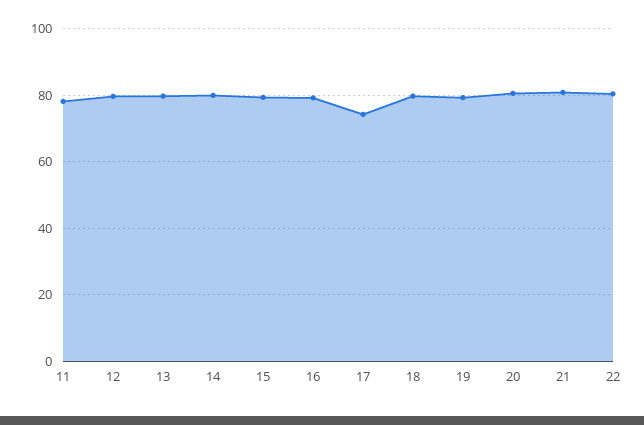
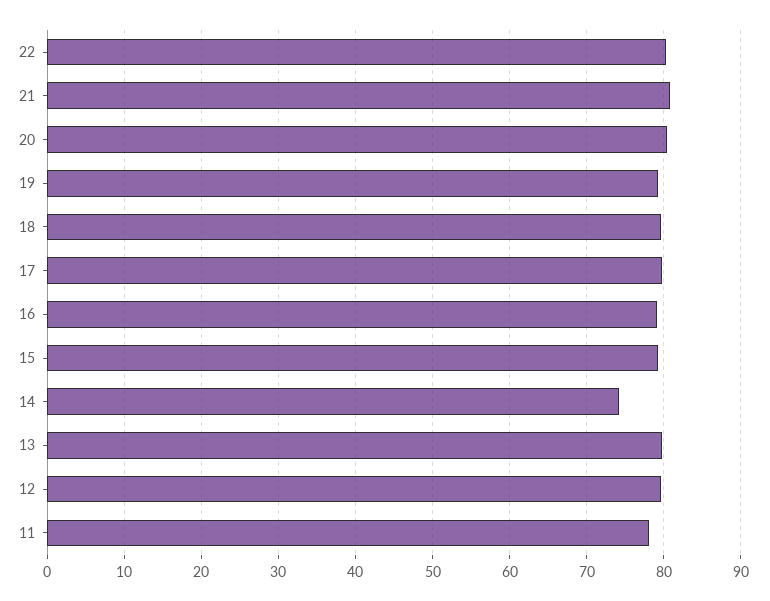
14: 80 -> 74
17: 74 -> 80

